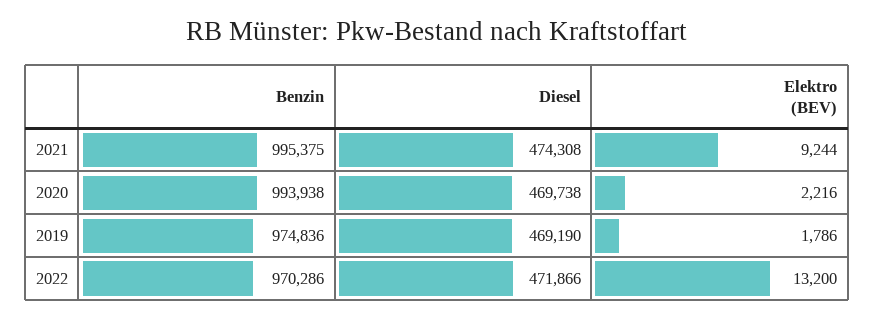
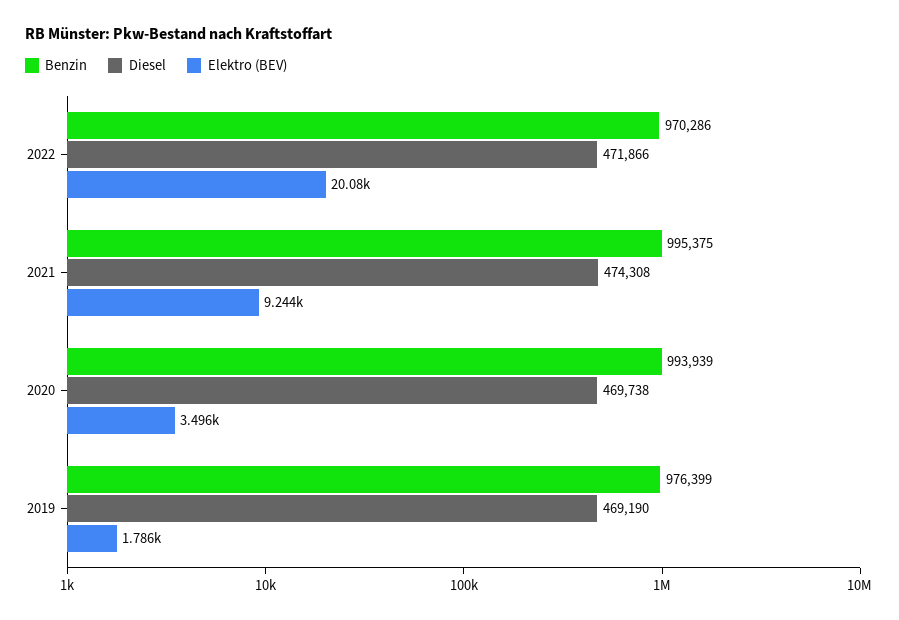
Benzin, 2020: 993938 -> 993939
Elektro (BEV), 2020: 2216 -> 3496
Benzin, 2019: 974836 -> 976399
Elektro (BEV), 2022: 13200 -> 20080

